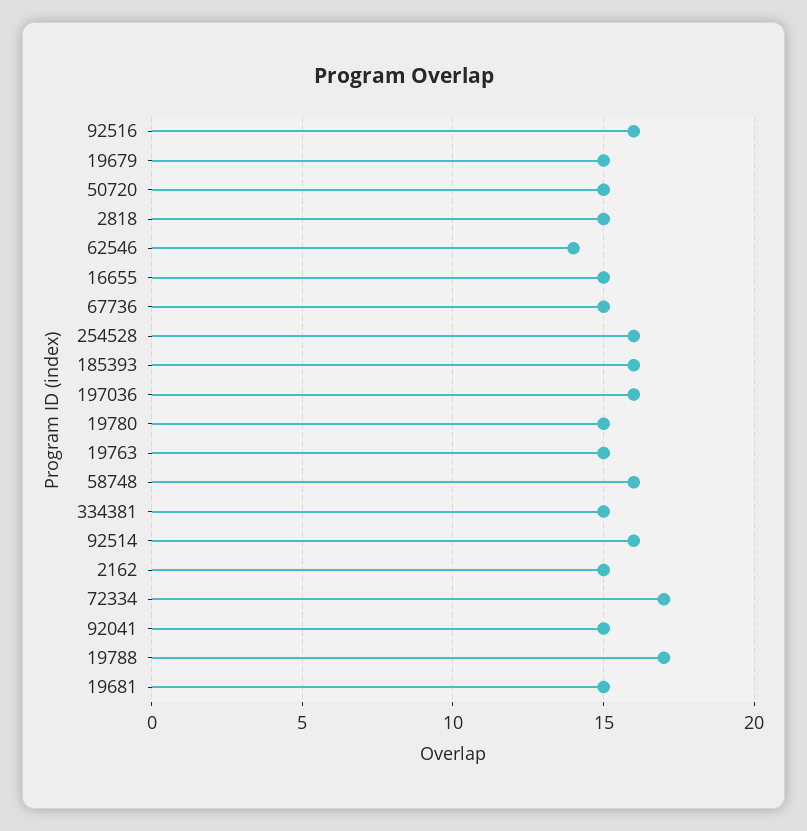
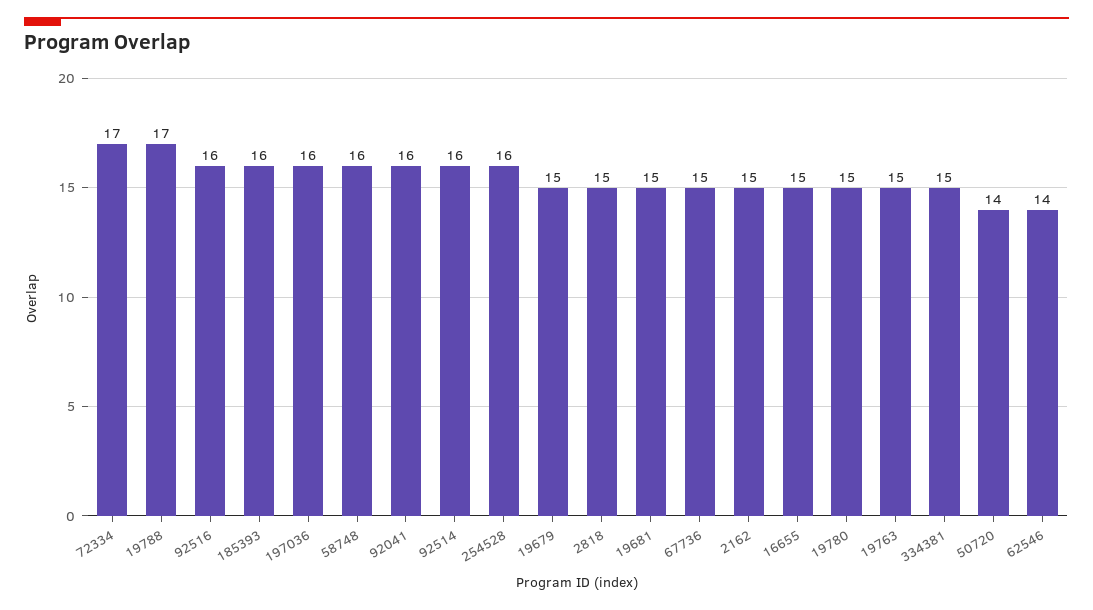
50720: 15 -> 14
92041: 15 -> 16

